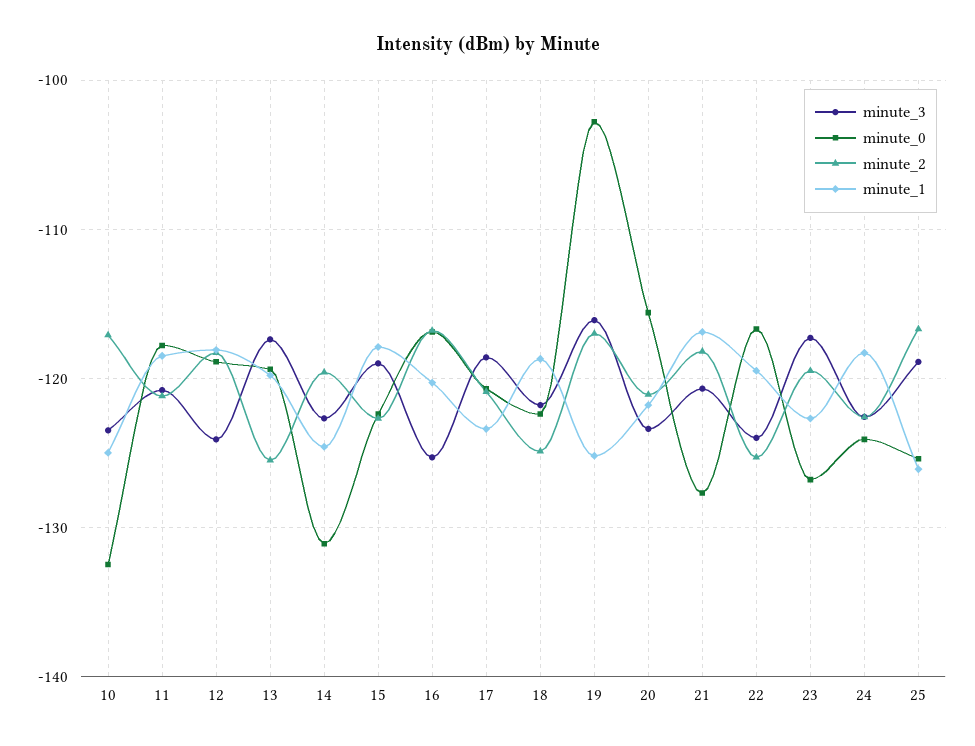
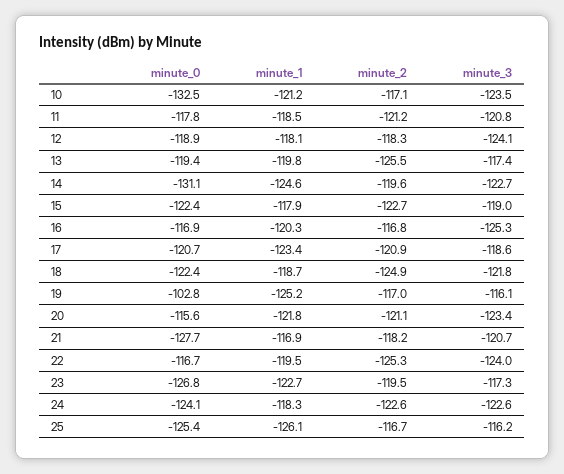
minute_1, 10: -125 -> -121.2
minute_3, 25: -119 -> -116.2

